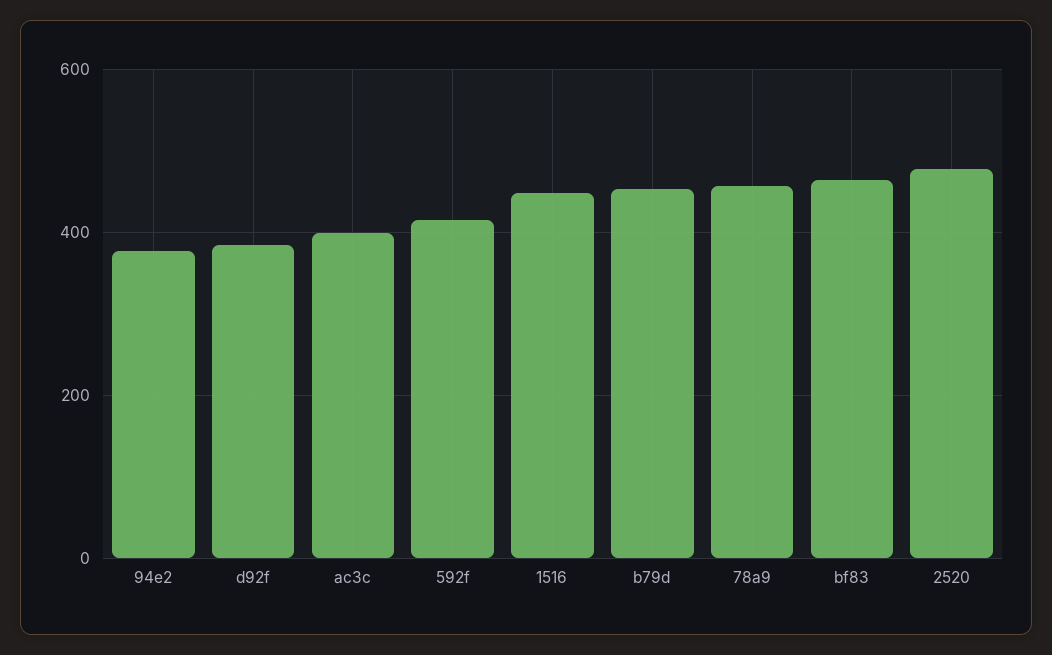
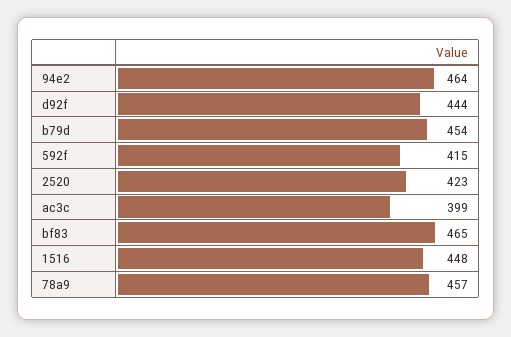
94e2: 380 -> 464
d92f: 380 -> 444
2520: 480 -> 423

